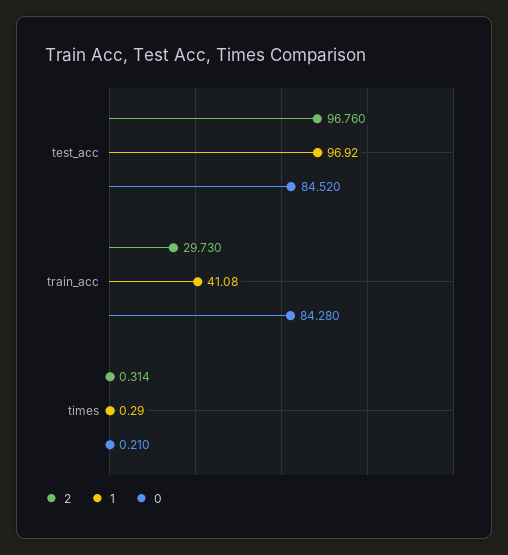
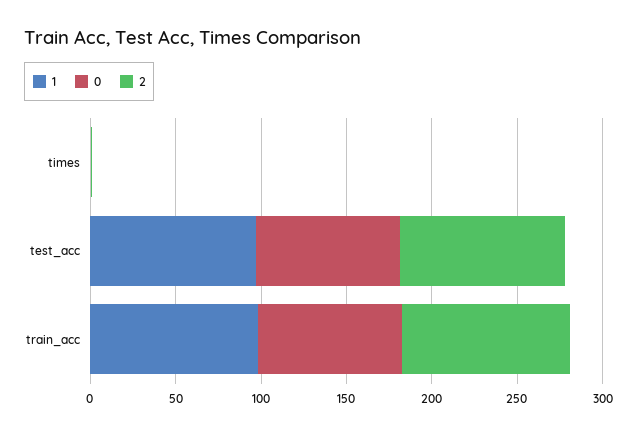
2, train_acc: 29.73 -> 100
1, train_acc: 41.08 -> 100

